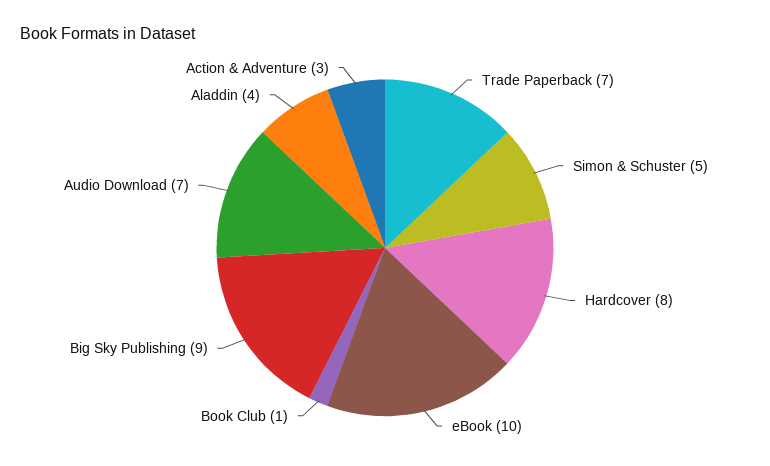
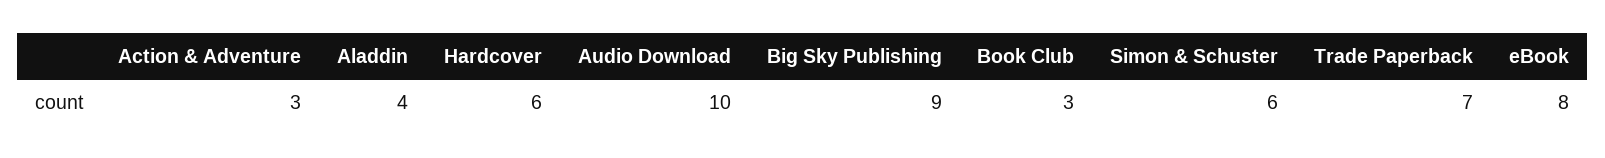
Simon & Schuster: 5 -> 6
Hardcover: 8 -> 6
eBook: 10 -> 8
Book Club: 1 -> 3
Audio Download: 7 -> 10

